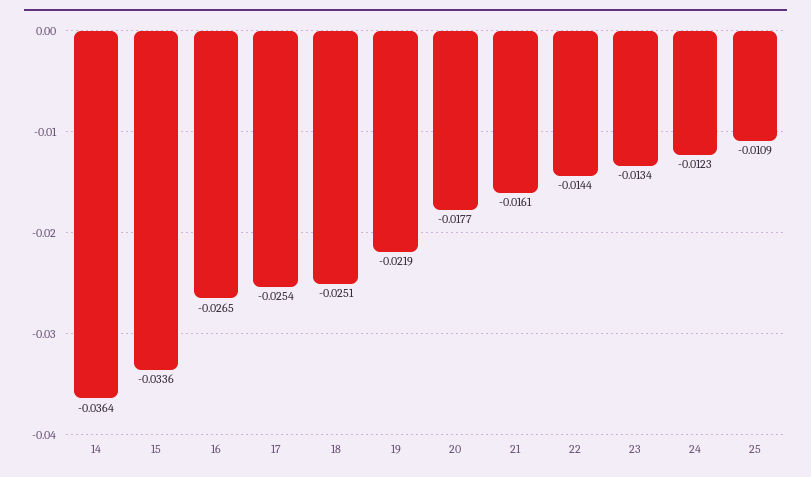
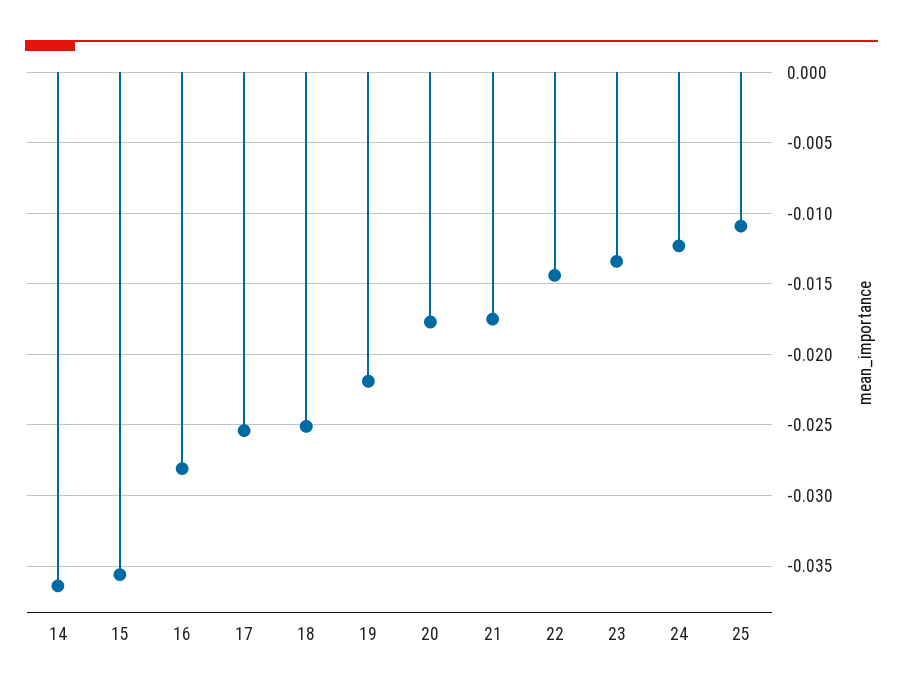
15: -0.0336 -> -0.0355
16: -0.0265 -> -0.028
21: -0.0161 -> -0.0175

